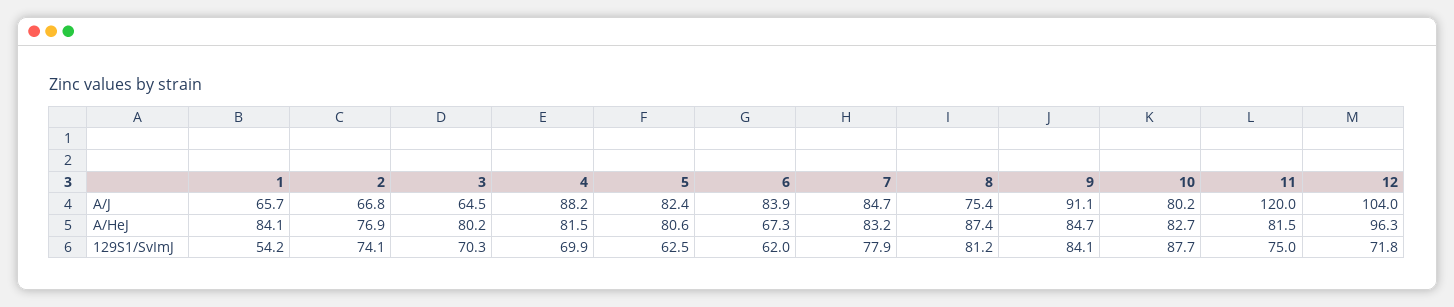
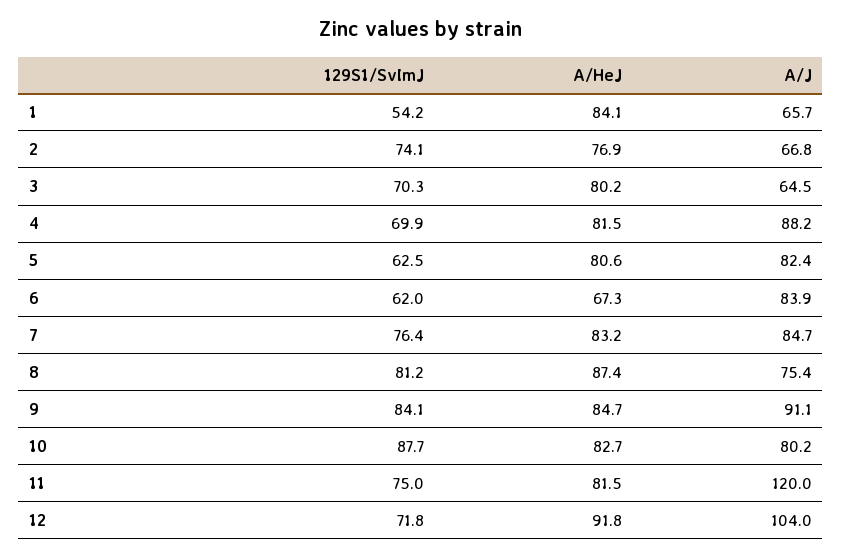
12, A/HeJ: 96.3 -> 91.8
7, 129S1/SvImJ: 77.9 -> 76.4

